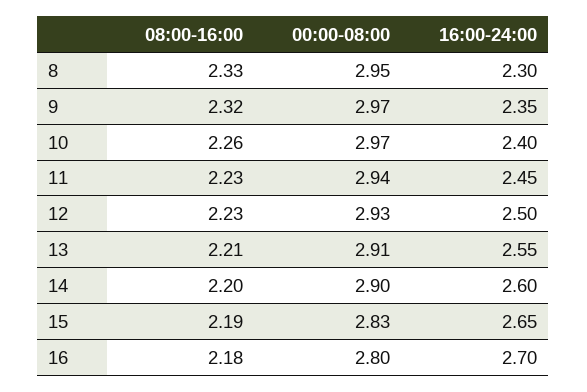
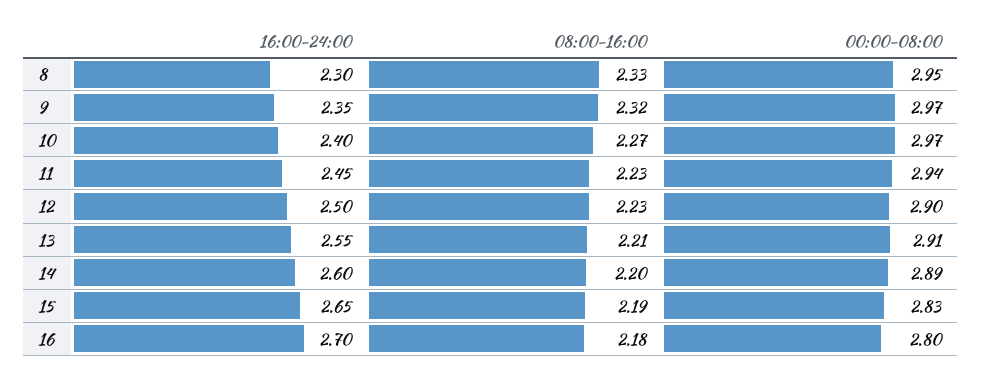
08:00-16:00, 10: 2.26 -> 2.27
00:00-08:00, 12: 2.93 -> 2.9
00:00-08:00, 14: 2.9 -> 2.89

